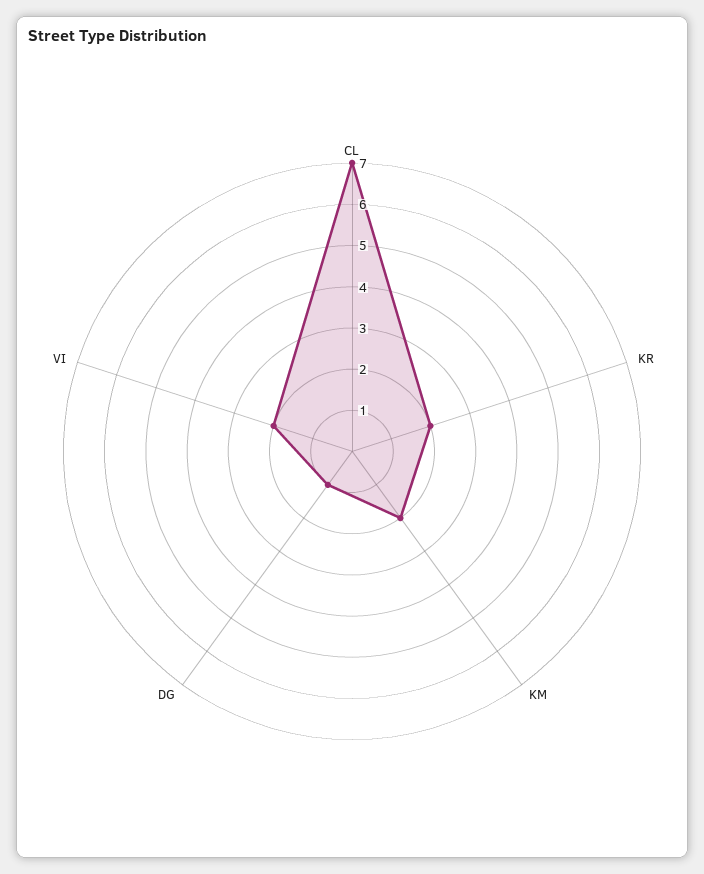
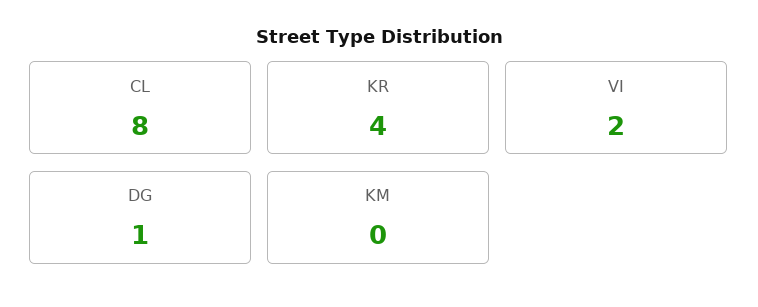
CL: 7 -> 8
KR: 2 -> 4
KM: 2 -> 0

